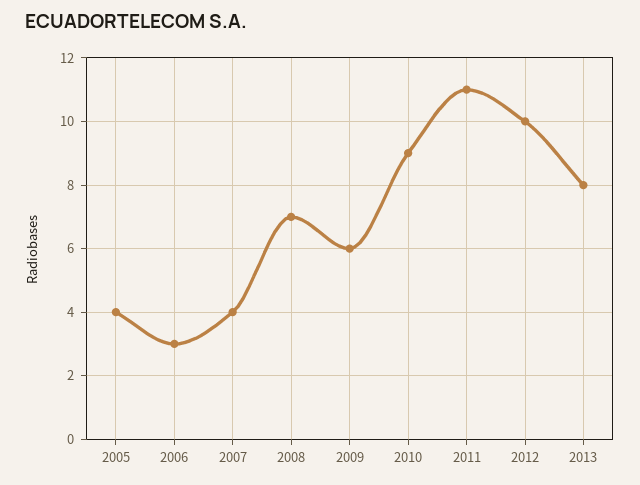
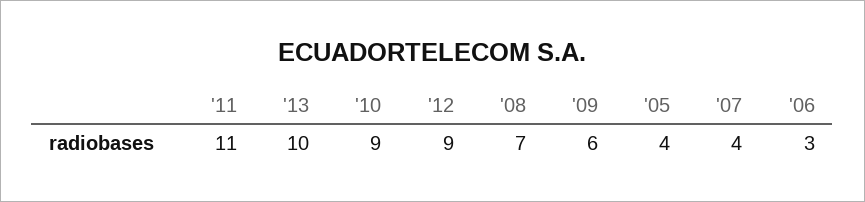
2012: 10 -> 9
2013: 8 -> 10

